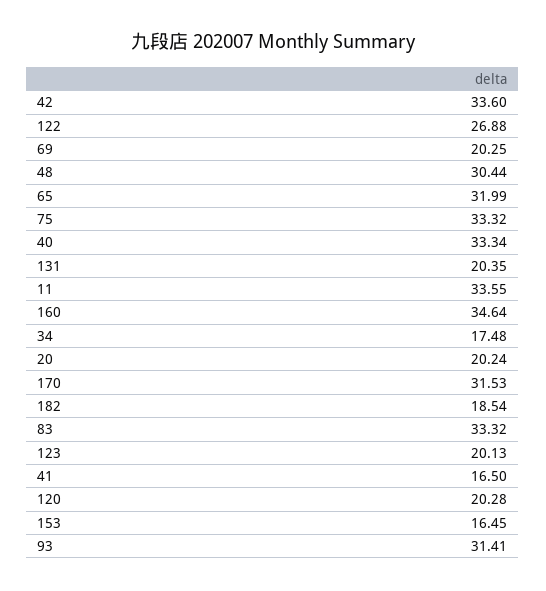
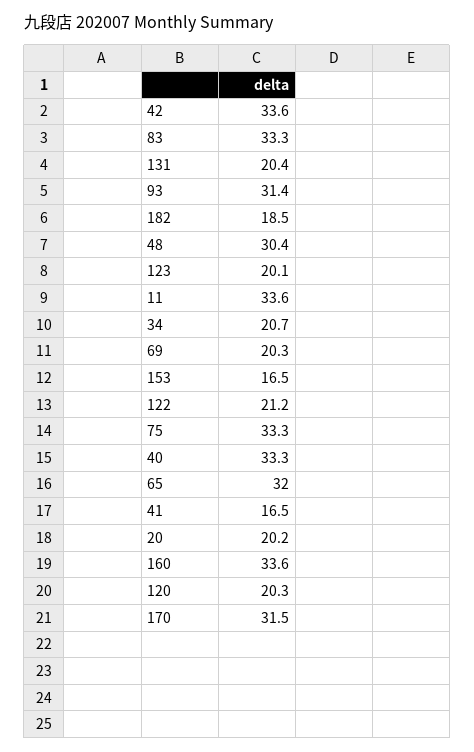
122: 26.88 -> 21.2
160: 34.64 -> 33.6
34: 17.48 -> 20.7

